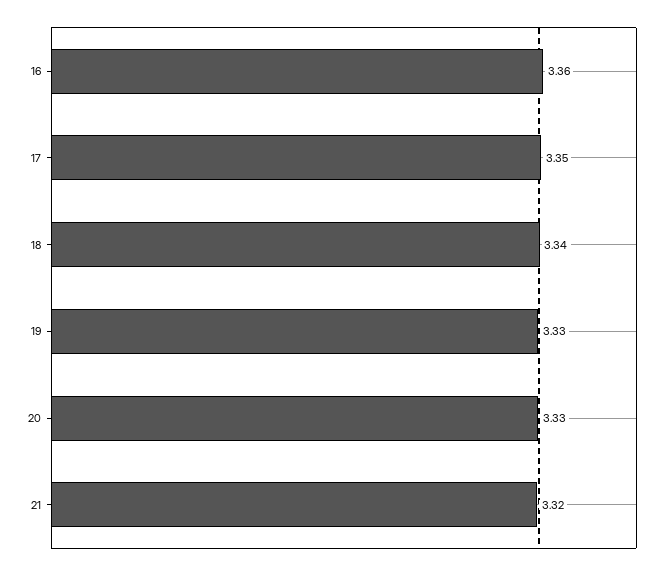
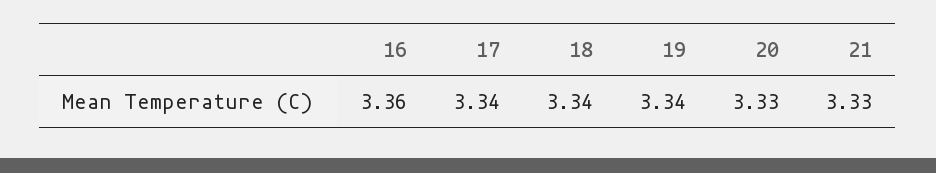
17: 3.35 -> 3.34
19: 3.33 -> 3.34
21: 3.32 -> 3.33

